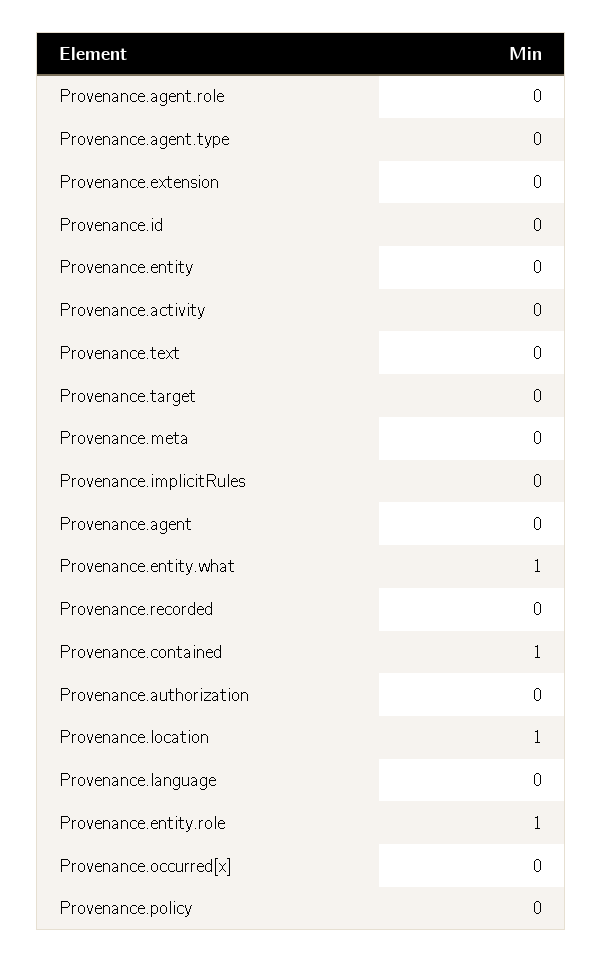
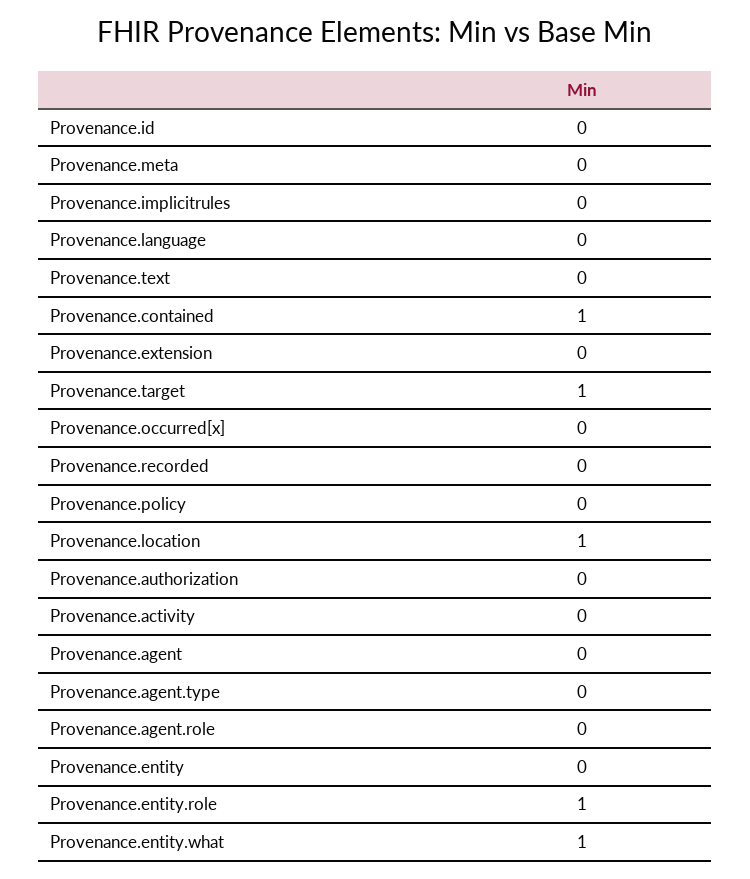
Provenance.target: 0 -> 1

